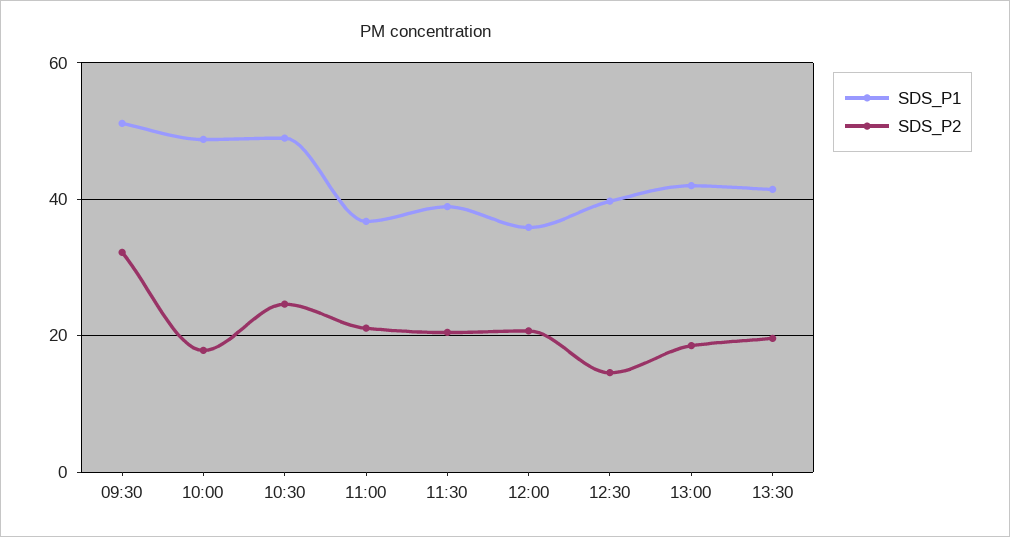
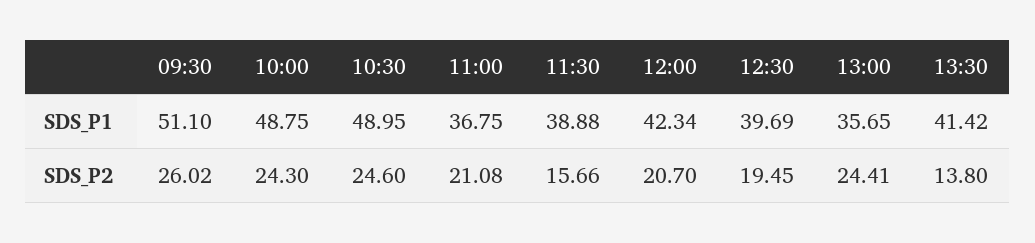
SDS_P2, 09:30: 32 -> 26.02
SDS_P2, 10:00: 18 -> 24.3
SDS_P2, 11:30: 20 -> 15.66
SDS_P1, 12:00: 36 -> 42.34
SDS_P2, 12:30: 14 -> 19.45
SDS_P1, 13:00: 42 -> 35.65
SDS_P2, 13:00: 18 -> 24.41
SDS_P2, 13:30: 20 -> 13.8

